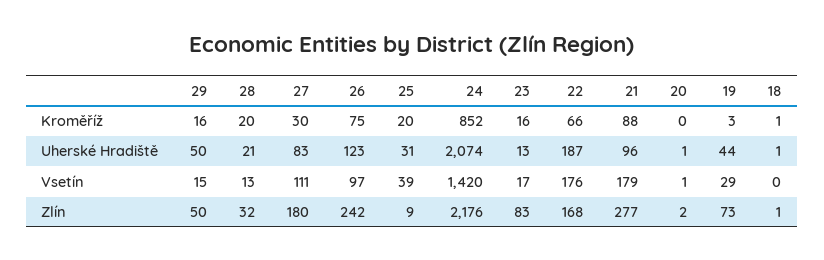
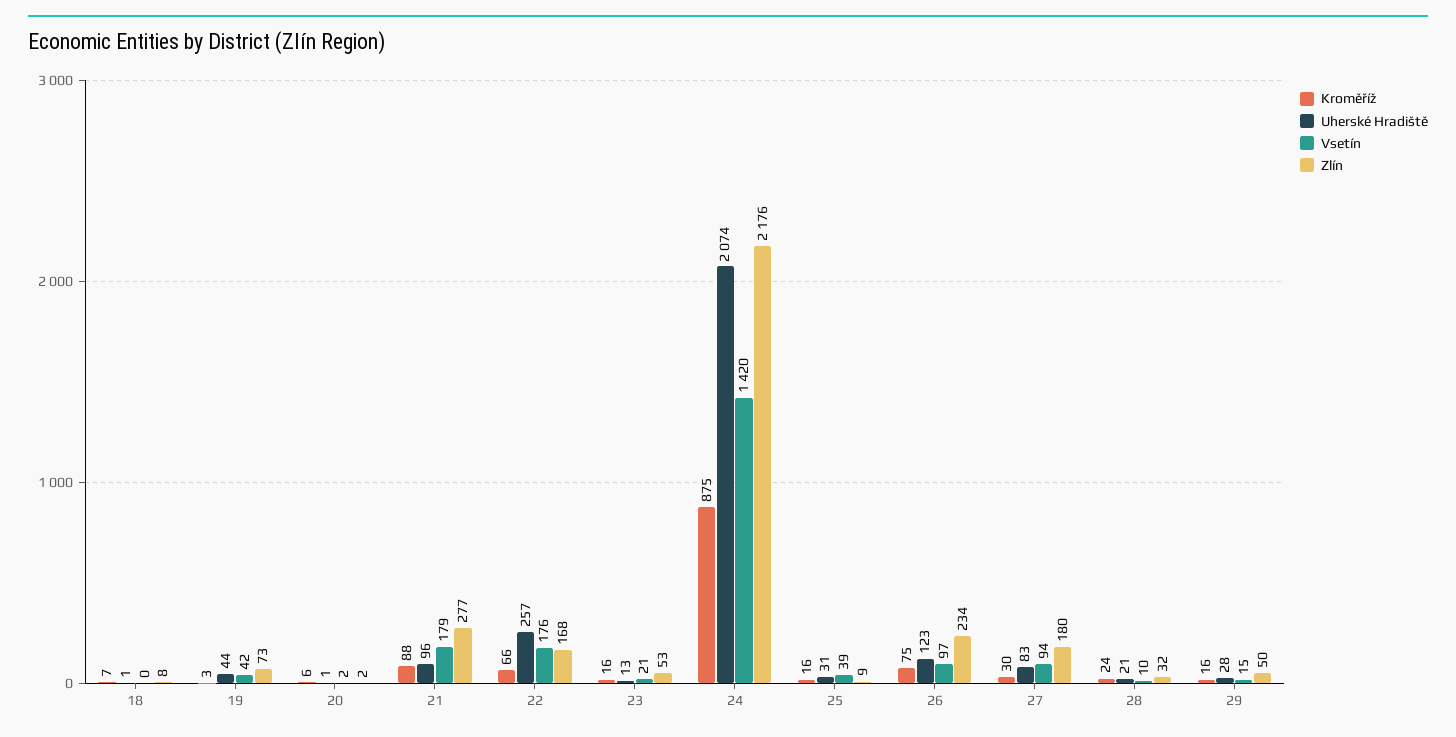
Kroměříž, 28: 20 -> 24
Kroměříž, 25: 20 -> 16
Kroměříž, 24: 852 -> 875
Kroměříž, 20: 0 -> 6
Kroměříž, 18: 1 -> 7
Uherské Hradiště, 29: 50 -> 28
Uherské Hradiště, 22: 187 -> 257
Vsetín, 28: 13 -> 10
Vsetín, 27: 111 -> 94
Vsetín, 23: 17 -> 21
Vsetín, 20: 1 -> 2
Vsetín, 19: 29 -> 42
Zlín, 26: 242 -> 234
Zlín, 23: 83 -> 53
Zlín, 18: 1 -> 8

